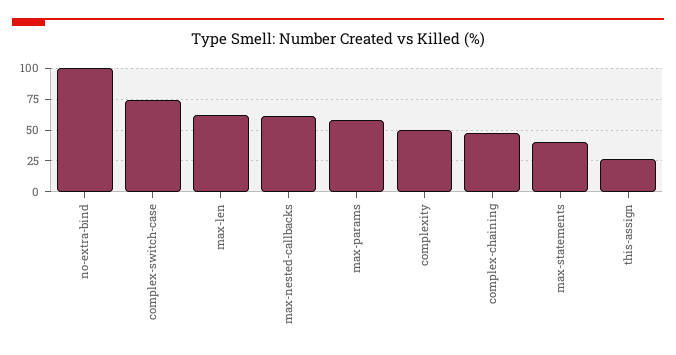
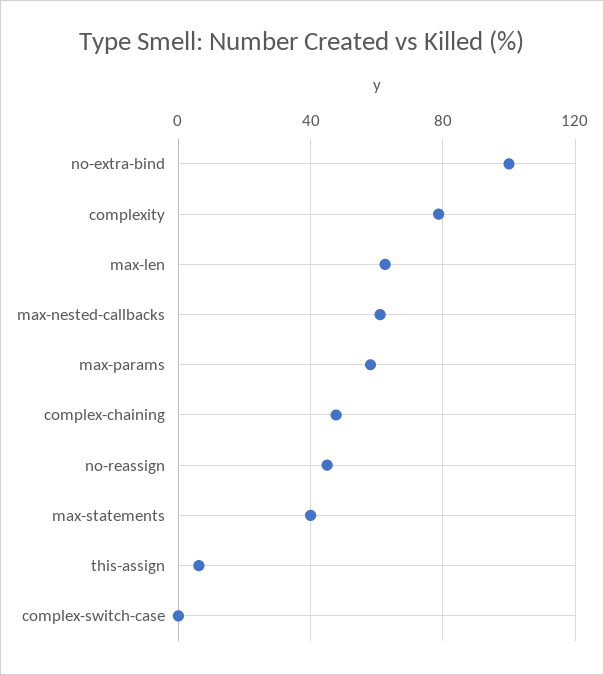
complex-switch-case: 75 -> 0
complexity: 50 -> 80
this-assign: 25 -> 5
no-reassign: none -> 45

